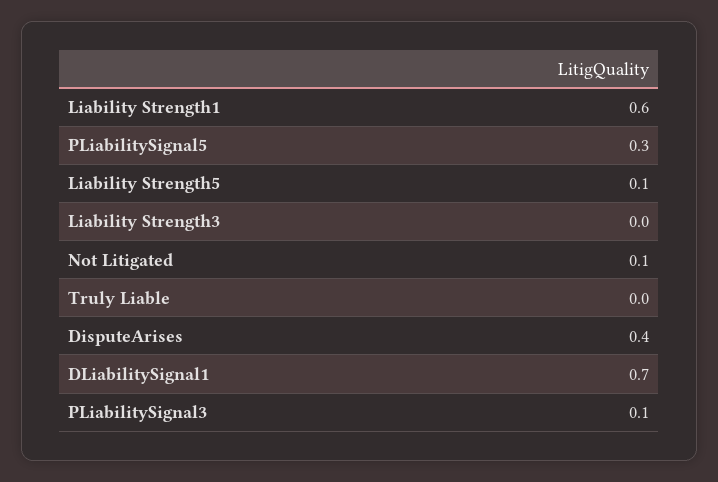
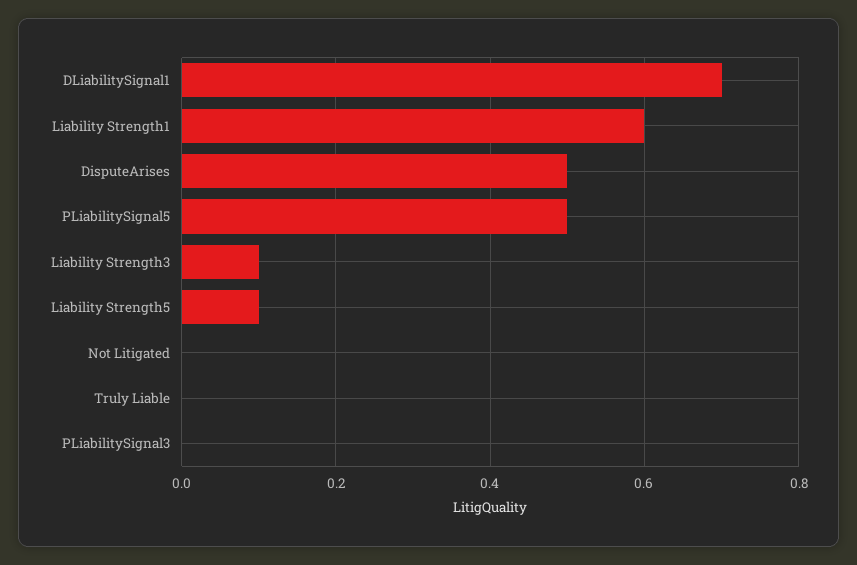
PLiabilitySignal5: 0.3 -> 0.5
Liability Strength3: 0 -> 0.1
Not Litigated: 0.1 -> 0
DisputeArises: 0.4 -> 0.5
PLiabilitySignal3: 0.1 -> 0

